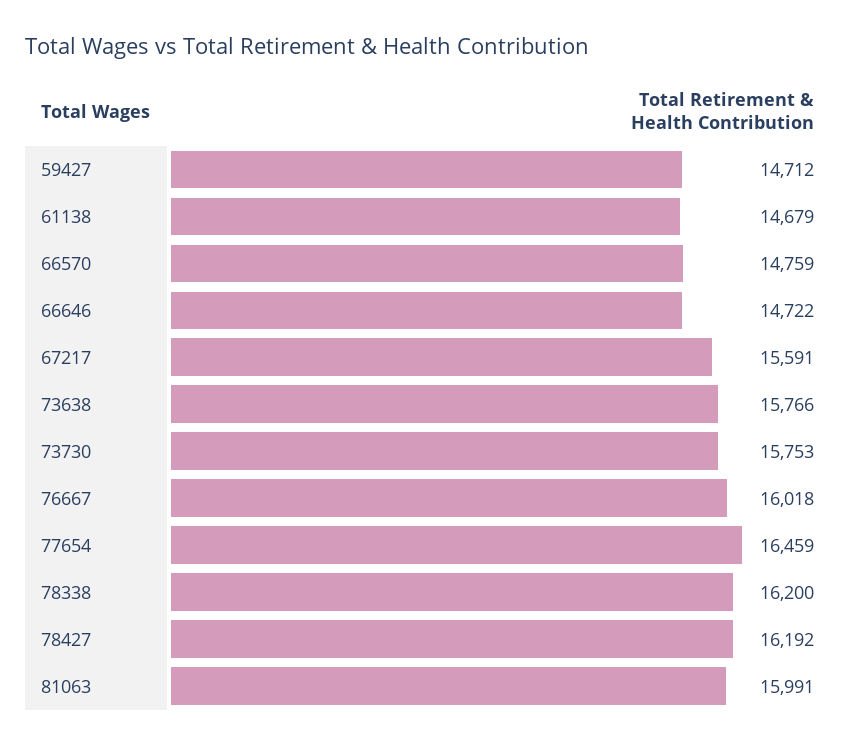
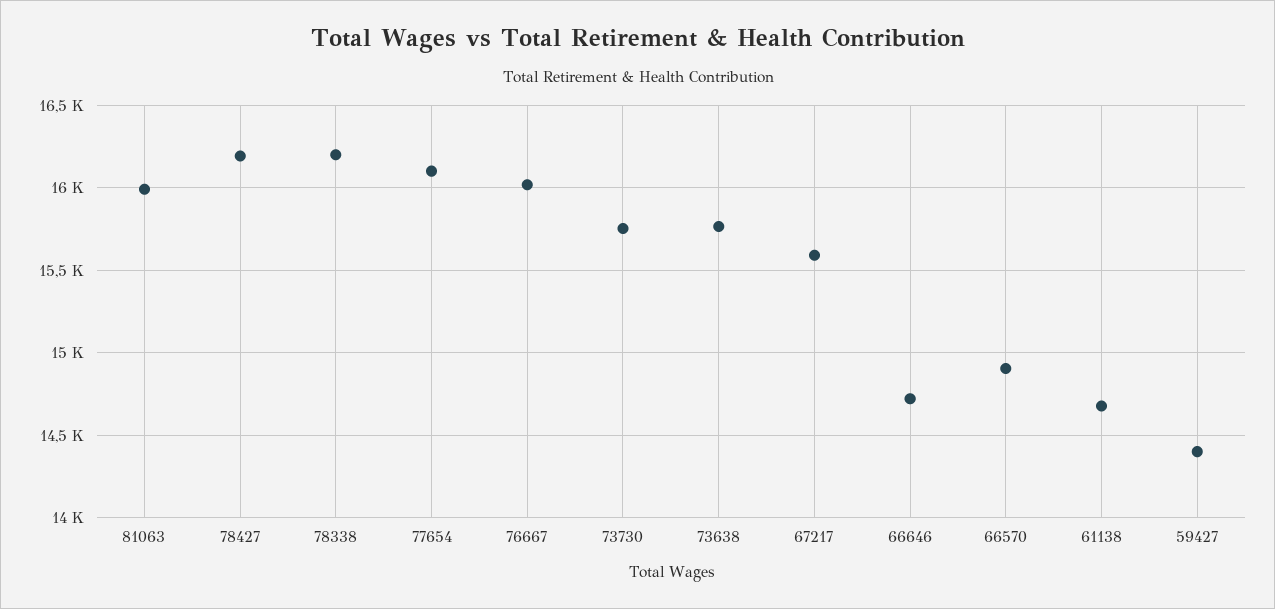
59427: 14712 -> 14400
66570: 14759 -> 14900
77654: 16459 -> 16100

